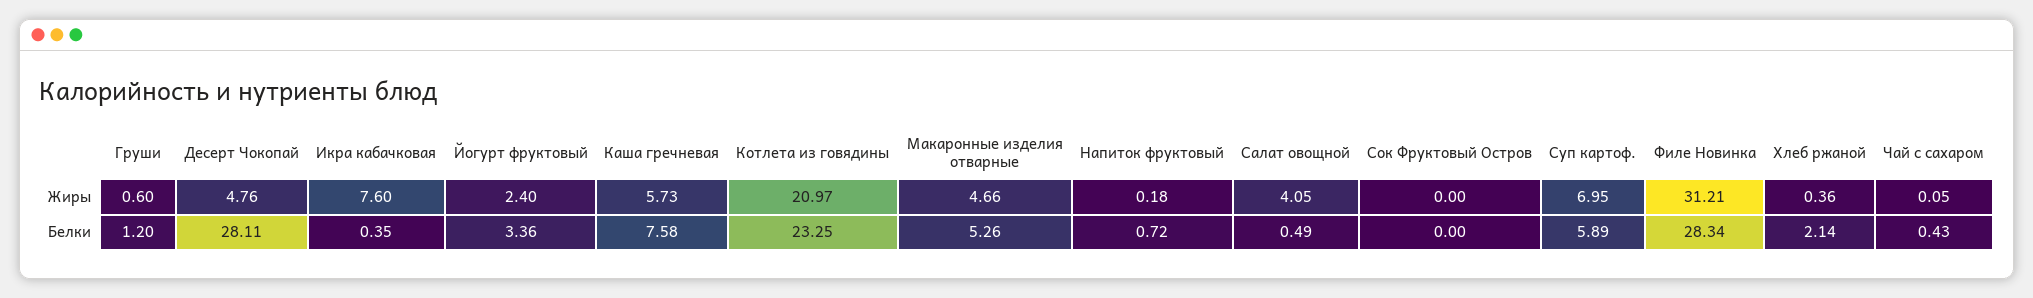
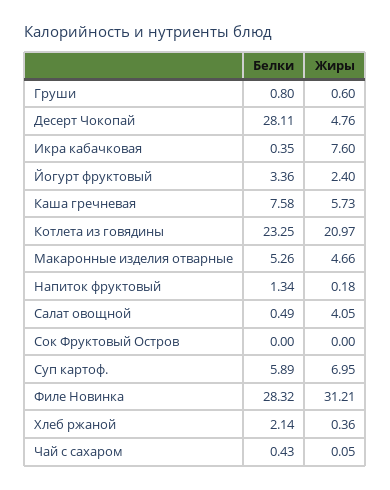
Груши, Белки: 1.2 -> 0.8
Напиток фруктовый, Белки: 0.72 -> 1.34
Филе Новинка, Белки: 28.34 -> 28.32

